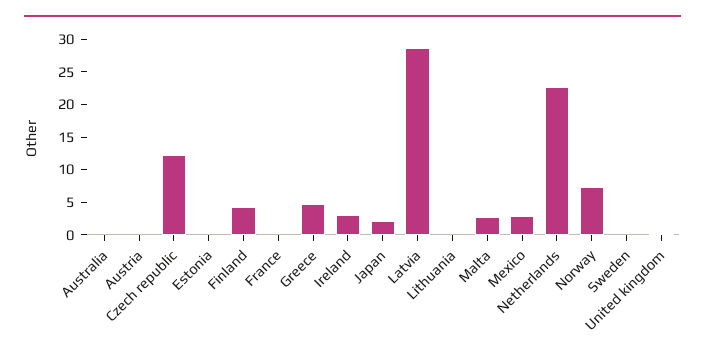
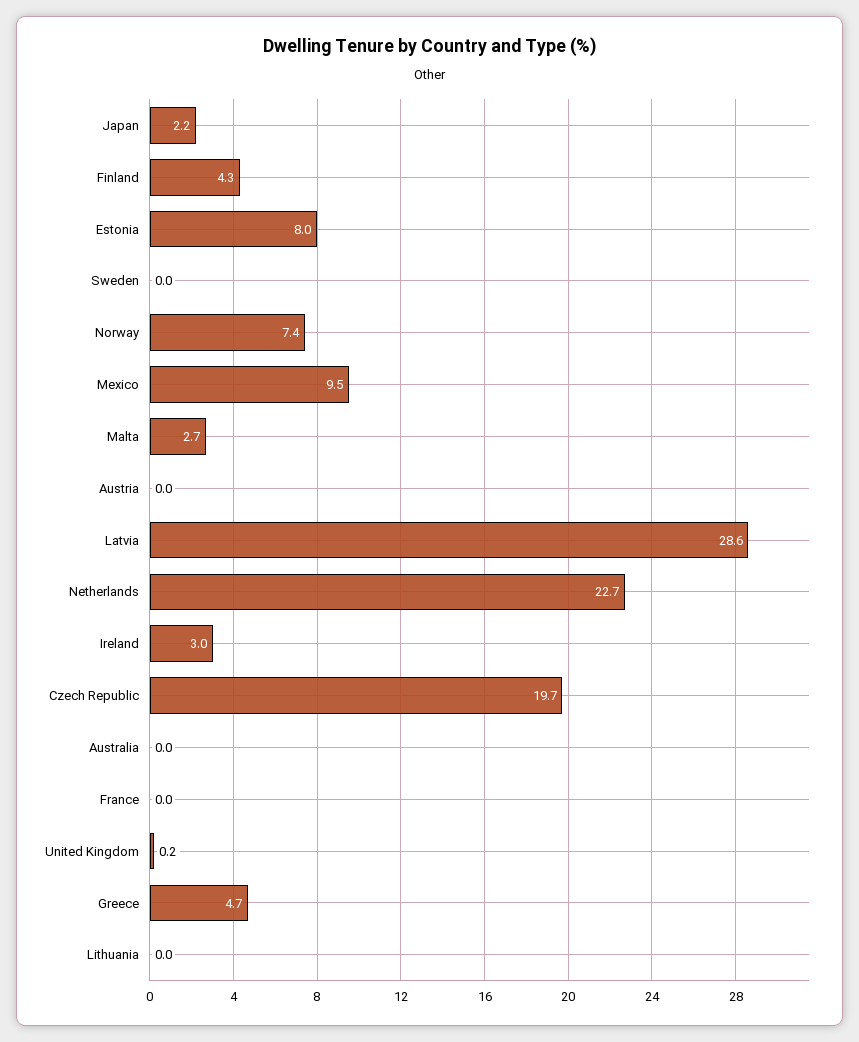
Czech republic: 12.5 -> 19.7
Estonia: 0 -> 8
Mexico: 2.5 -> 9.5

